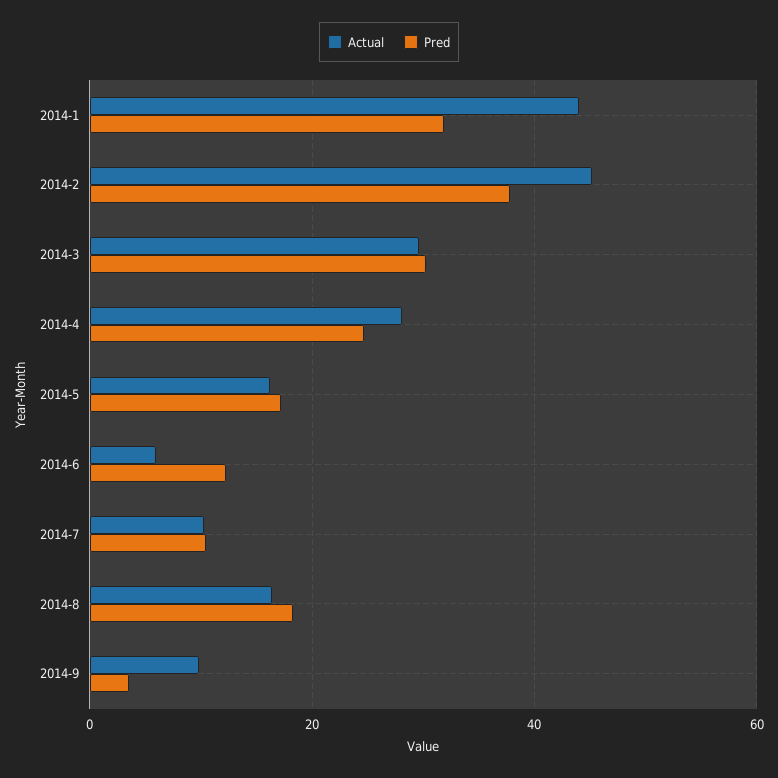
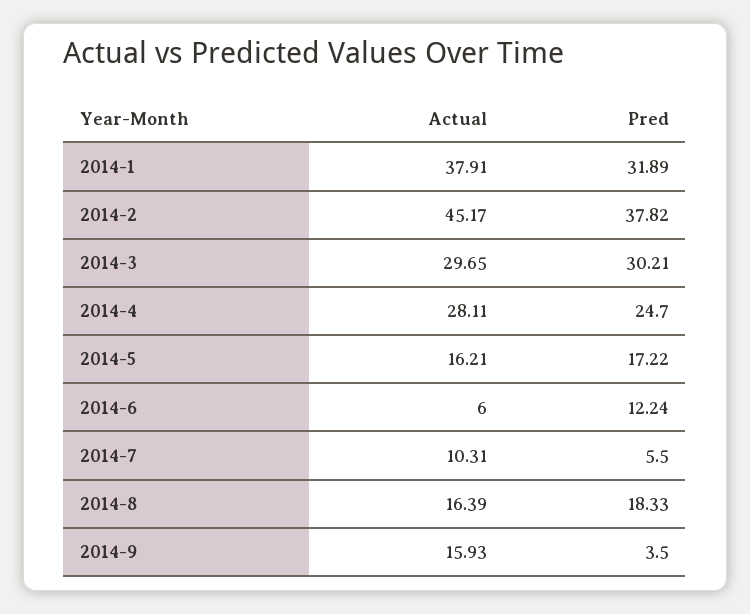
Actual, 2014-1: 44 -> 37.91
Pred, 2014-7: 10 -> 5.5
Actual, 2014-9: 10 -> 15.93

